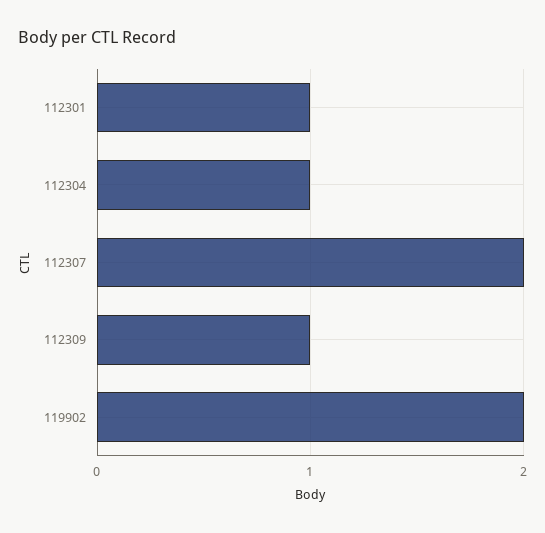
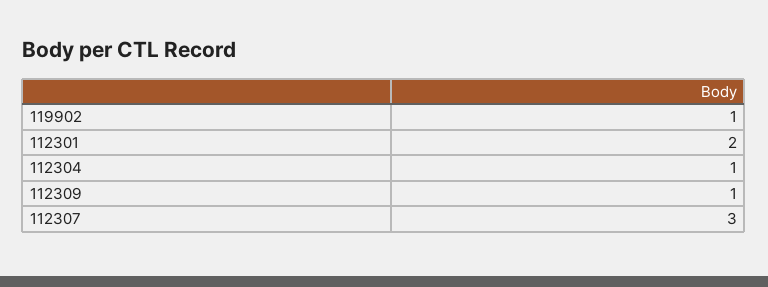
112301: 1 -> 2
112307: 2 -> 3
119902: 2 -> 1

